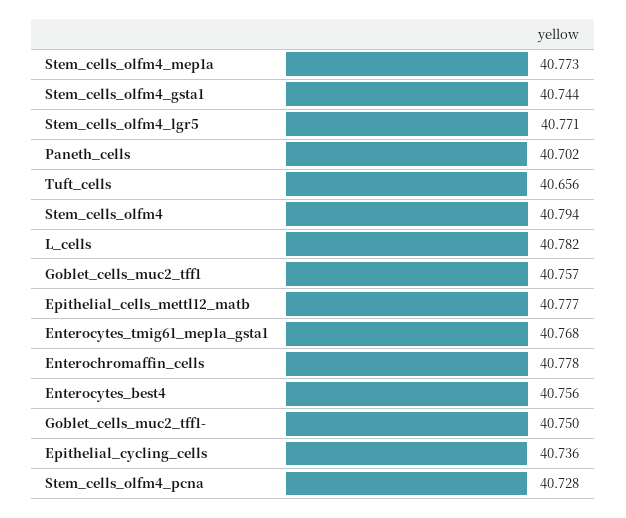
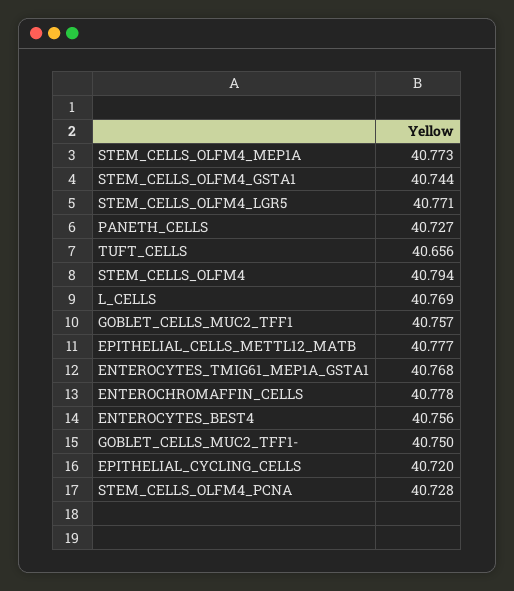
Paneth_cells: 40.702 -> 40.727
L_cells: 40.782 -> 40.769
Epithelial_cycling_cells: 40.736 -> 40.72

